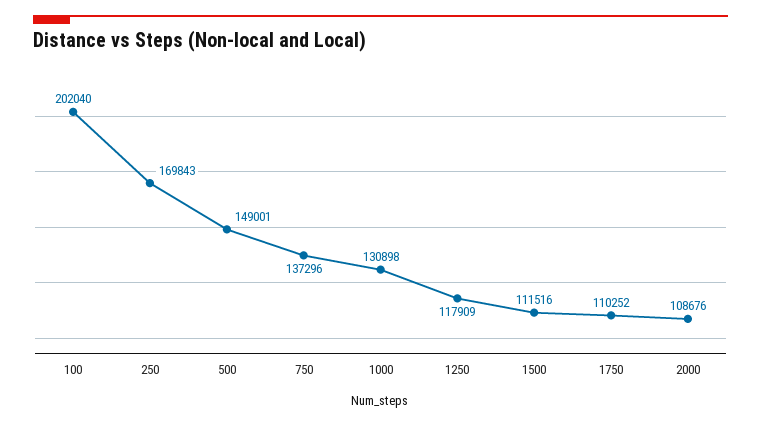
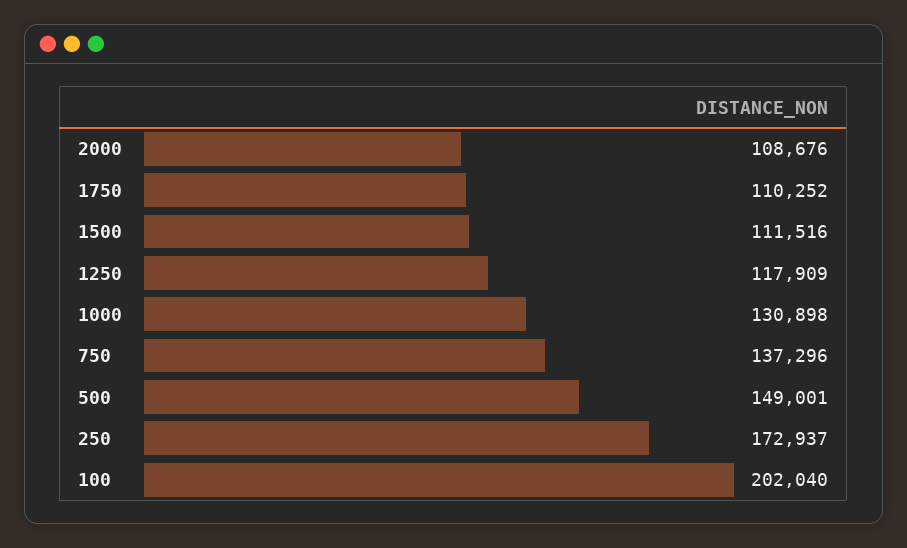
250: 169843 -> 172937

